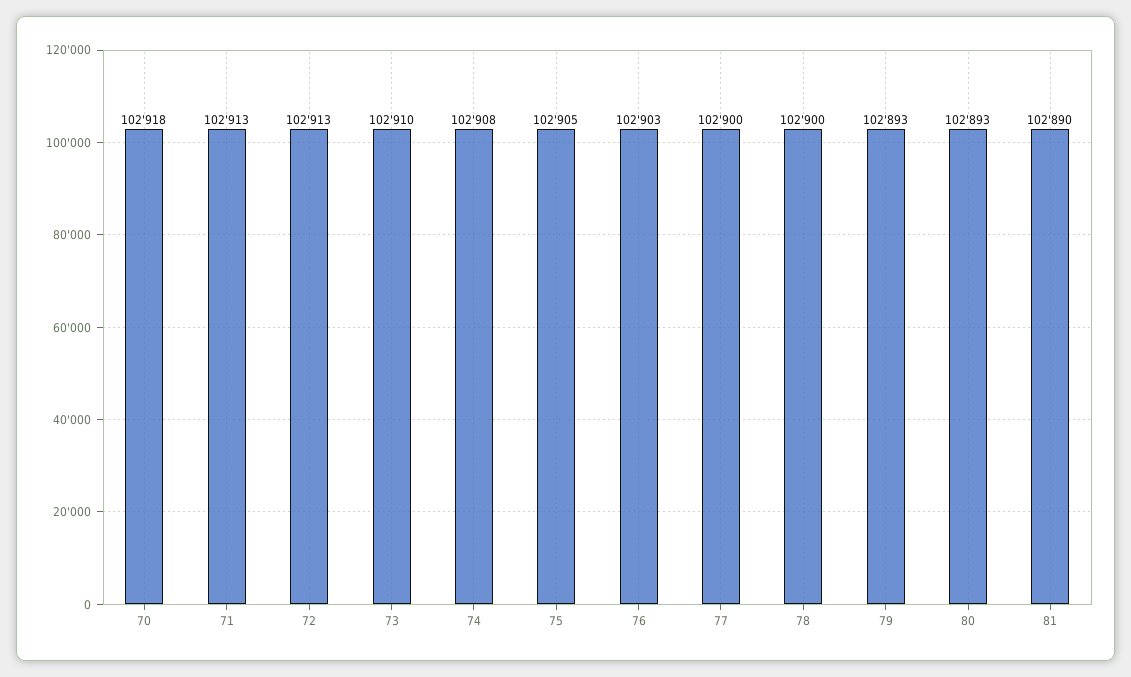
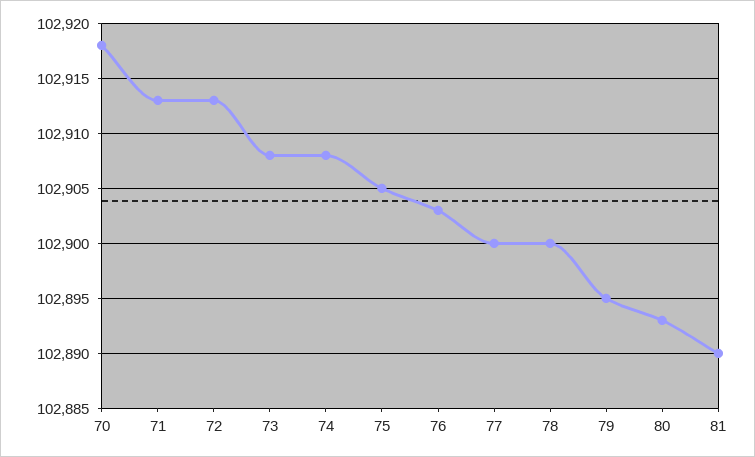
73: 102910 -> 102908
79: 102893 -> 102895

